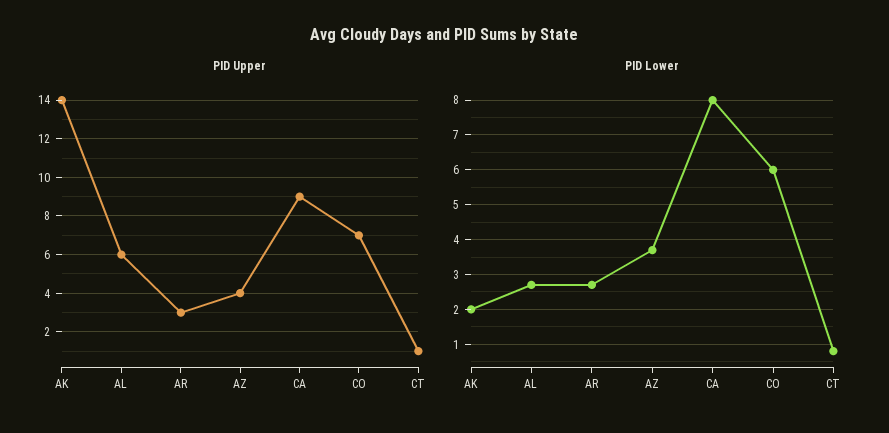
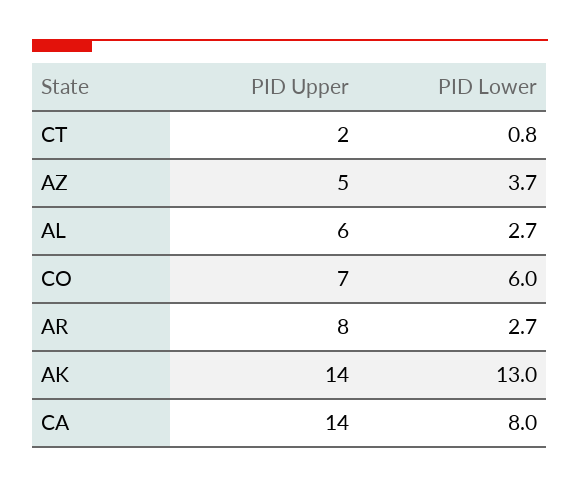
PID Upper, AR: 3 -> 8
PID Upper, AZ: 4 -> 5
PID Upper, CA: 9 -> 14
PID Upper, CT: 1 -> 2
PID Lower, AK: 2 -> 13

